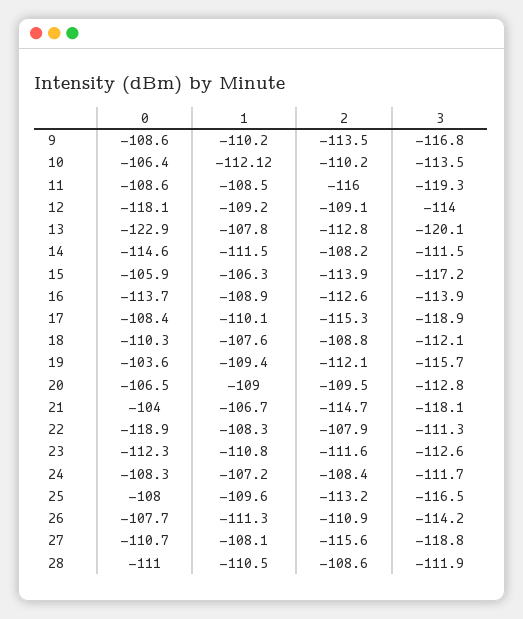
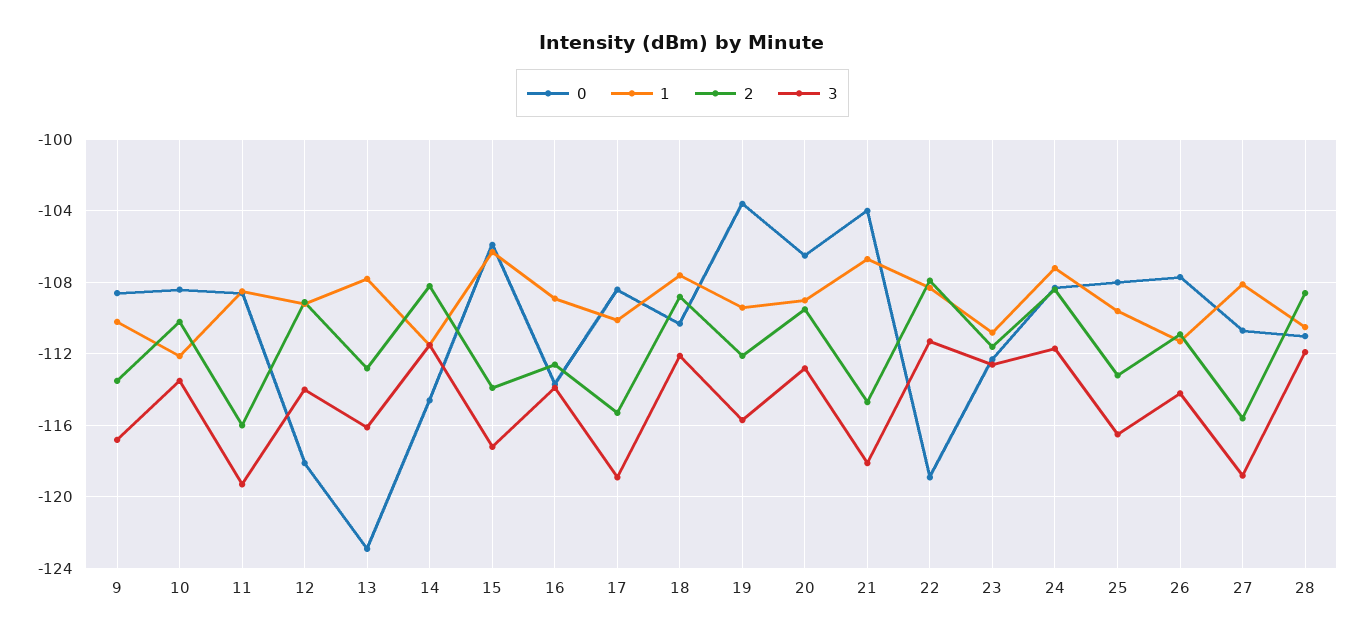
0, 10: -106.4 -> -108.5
3, 13: -120.1 -> -116

